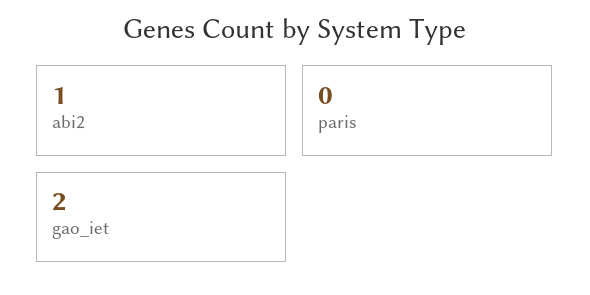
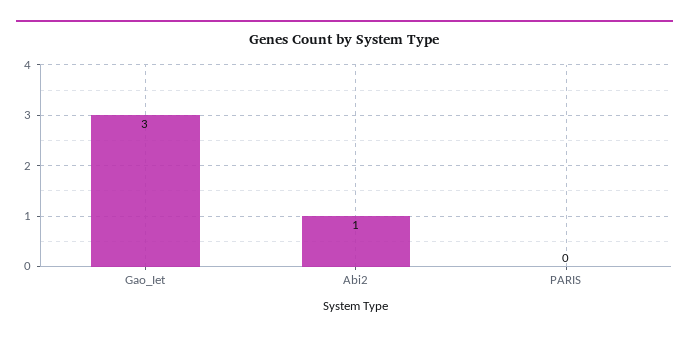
gao_iet: 2 -> 3

